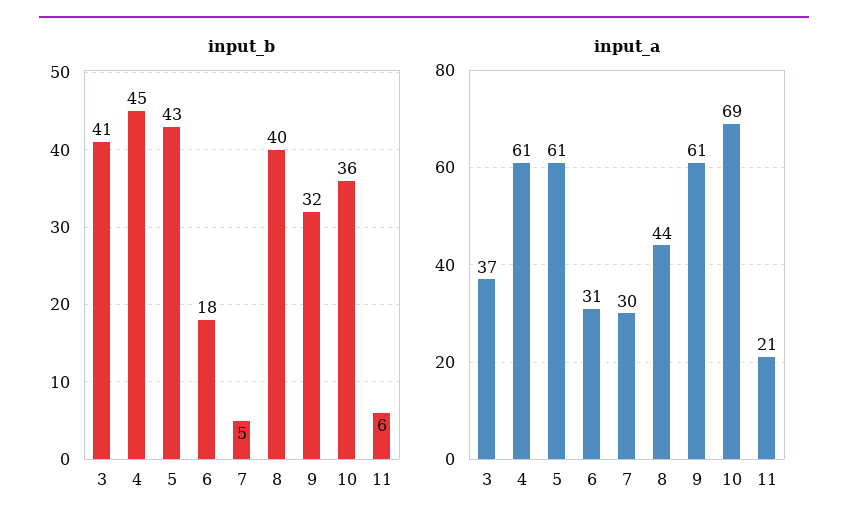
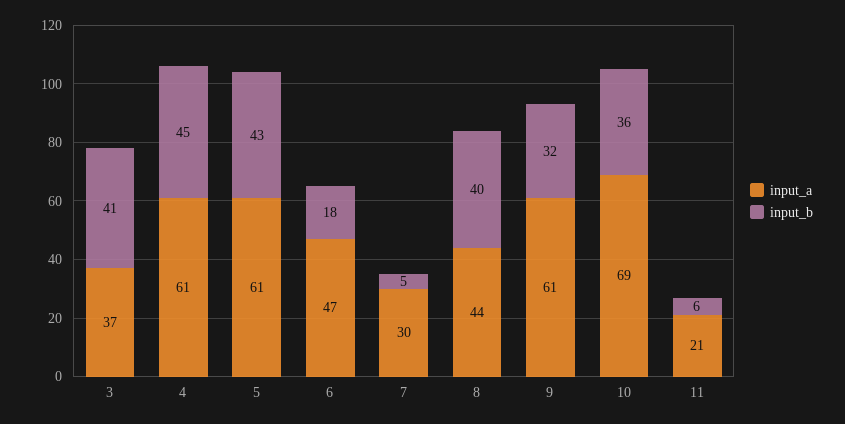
input_a, 6: 31 -> 47

